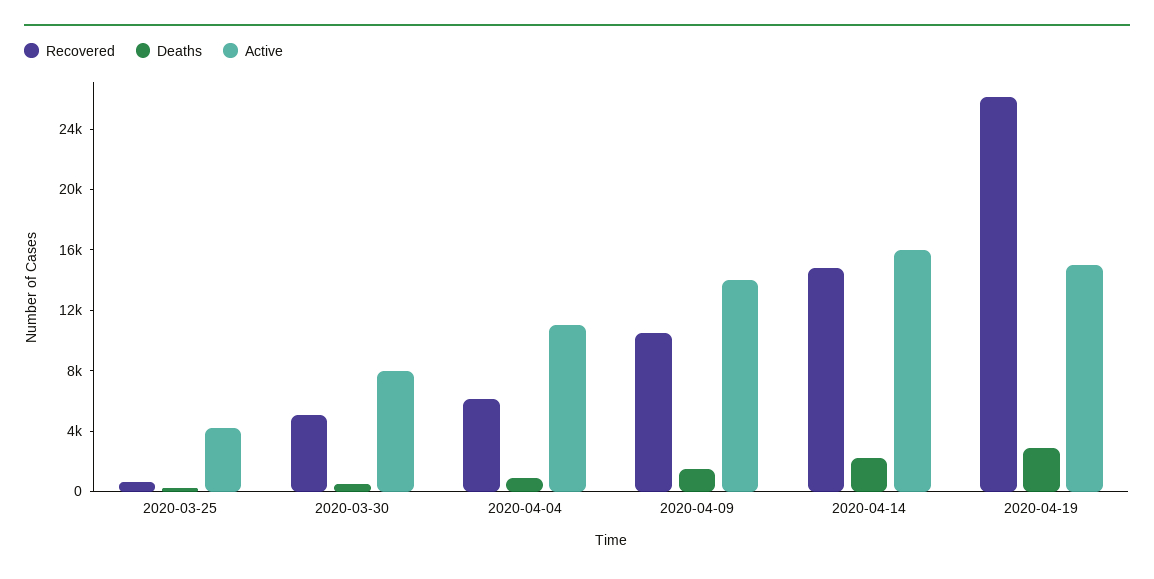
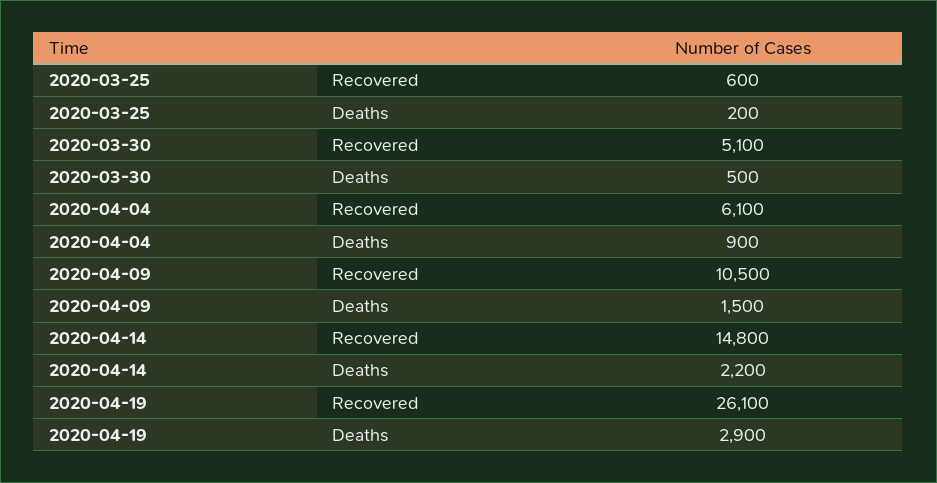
Active, 2020-03-25: 4000 -> none
Active, 2020-03-30: 8000 -> none
Active, 2020-04-04: 11000 -> none
Active, 2020-04-09: 14000 -> none
Active, 2020-04-14: 16000 -> none
Active, 2020-04-19: 15000 -> none

